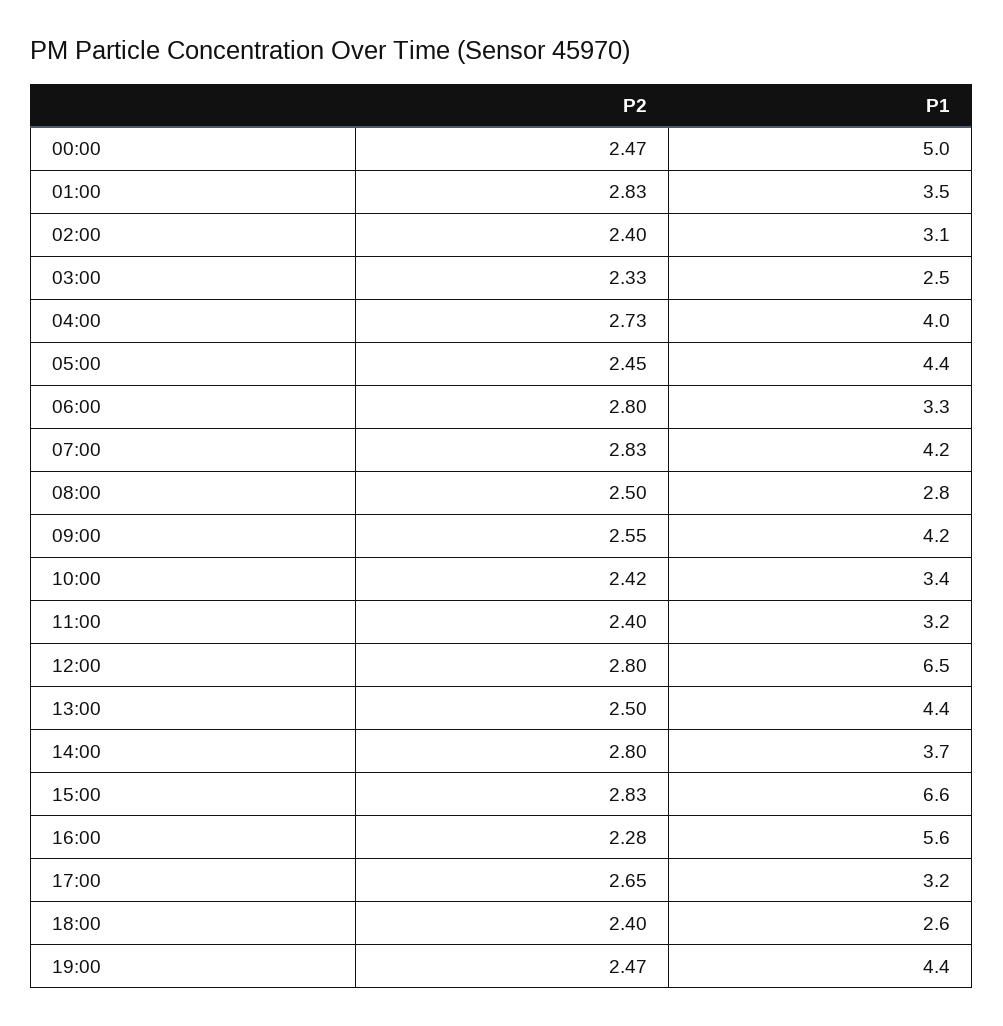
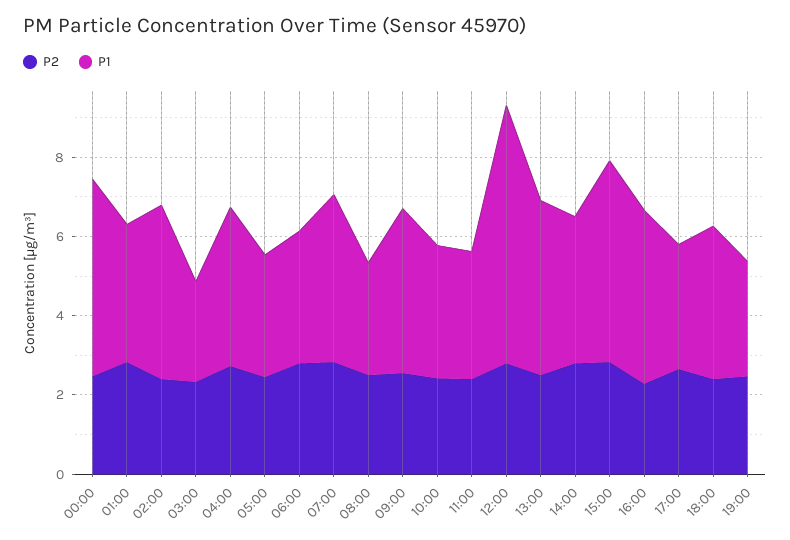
P1, 02:00: 3.1 -> 4.5
P1, 05:00: 4.4 -> 3
P1, 15:00: 6.6 -> 5
P1, 16:00: 5.6 -> 4.5
P1, 18:00: 2.6 -> 4
P1, 19:00: 4.4 -> 3

